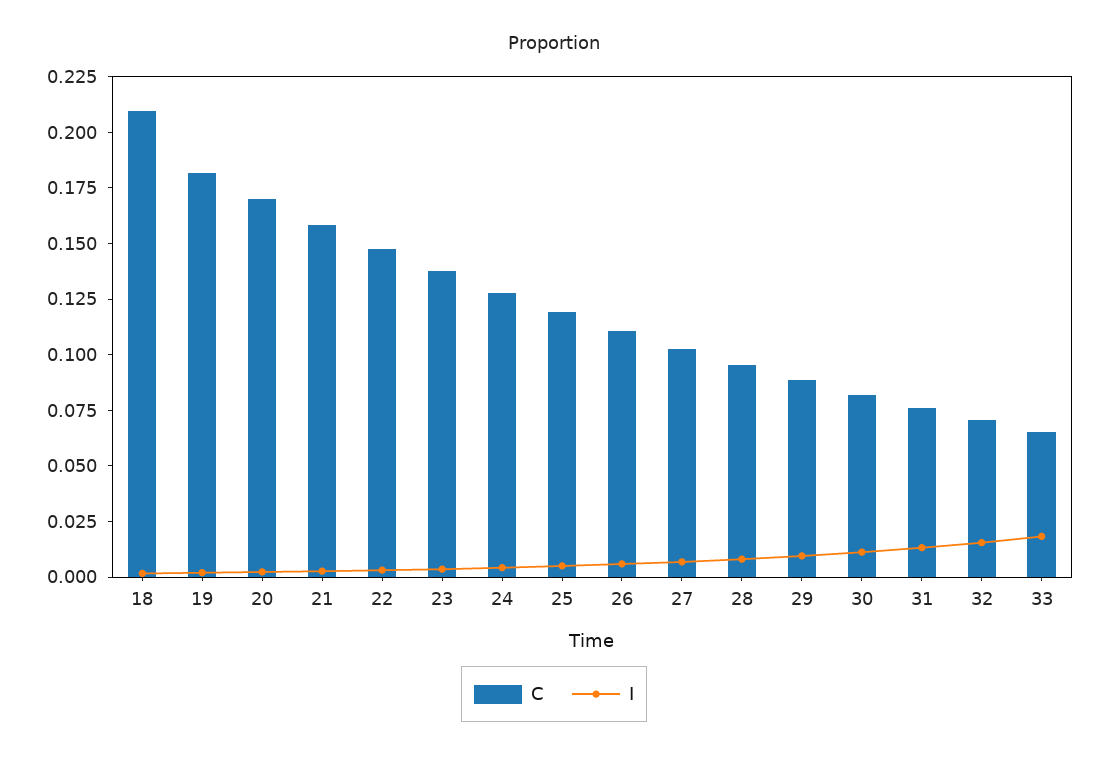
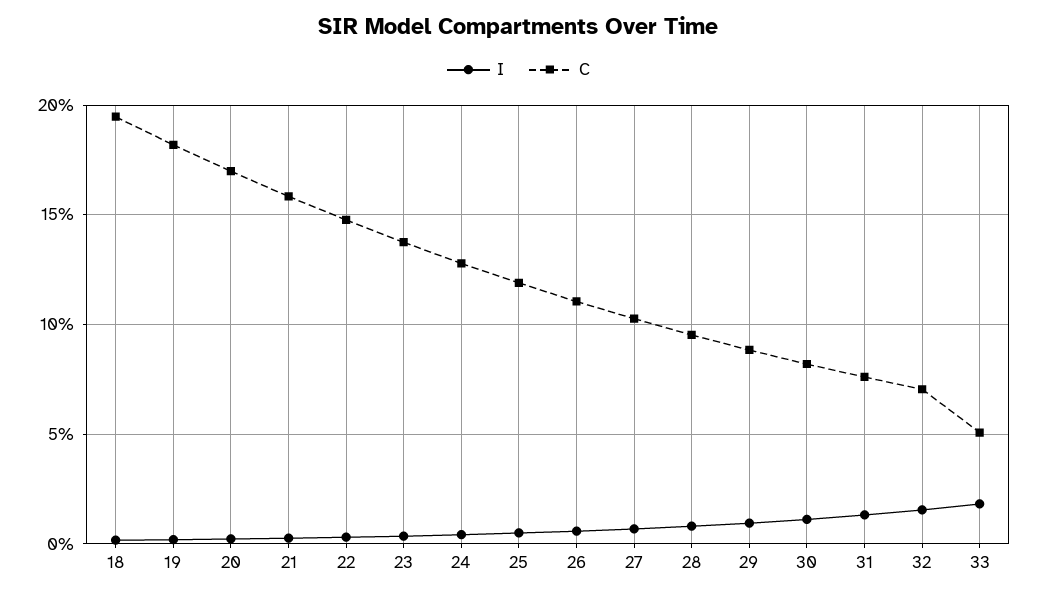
C, 18: 0.21 -> 0.195
C, 33: 0.065 -> 0.05

